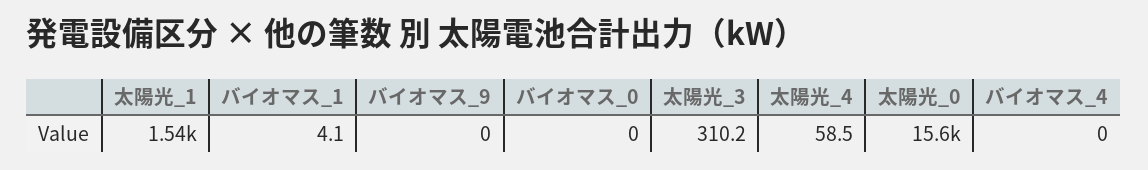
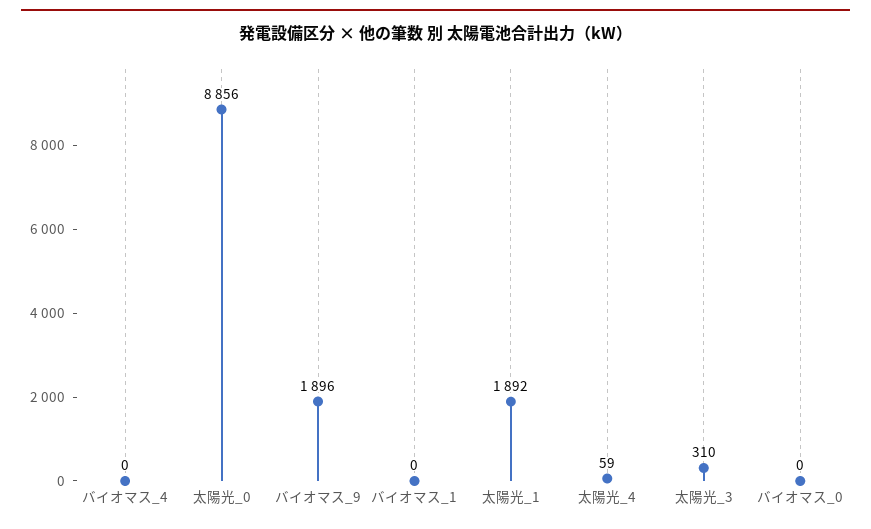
太陽光_1: 1540 -> 1892
バイオマス_1: 4.1 -> 0
バイオマス_9: 0 -> 1896
太陽光_0: 15600 -> 8856

